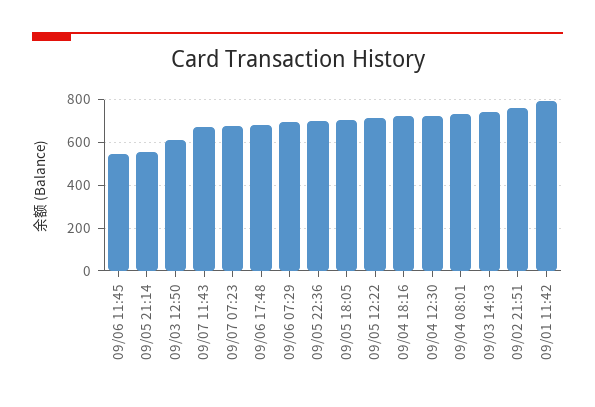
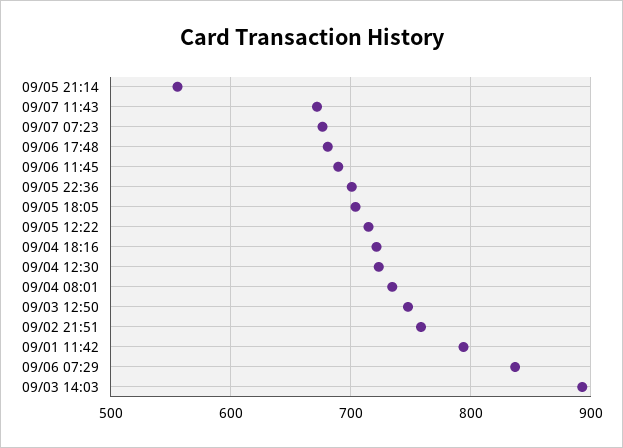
09/06 11:45: 550 -> 690
09/03 12:50: 600 -> 750
09/06 07:29: 700 -> 840
09/03 14:03: 750 -> 890

